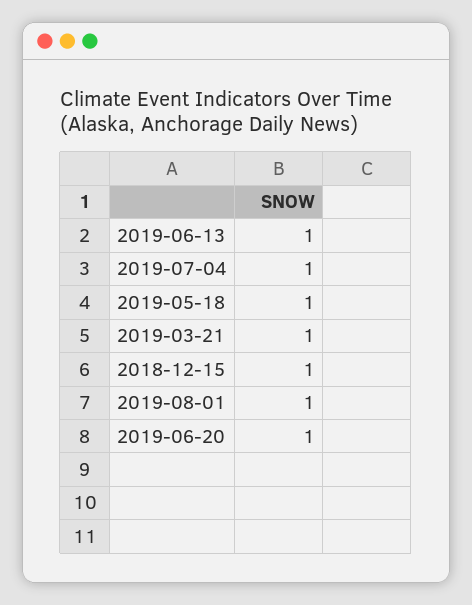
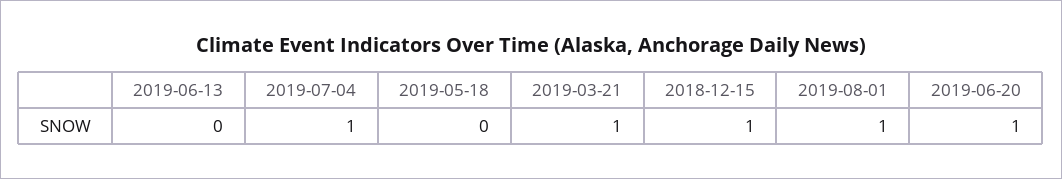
2019-06-13: 1 -> 0
2019-05-18: 1 -> 0

